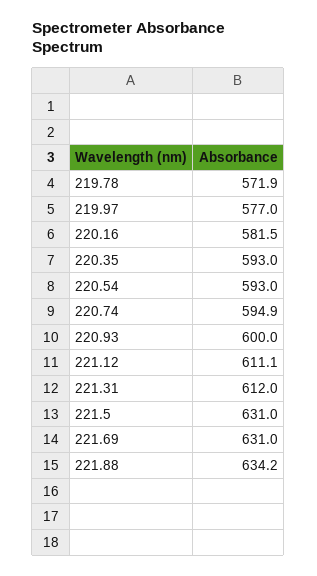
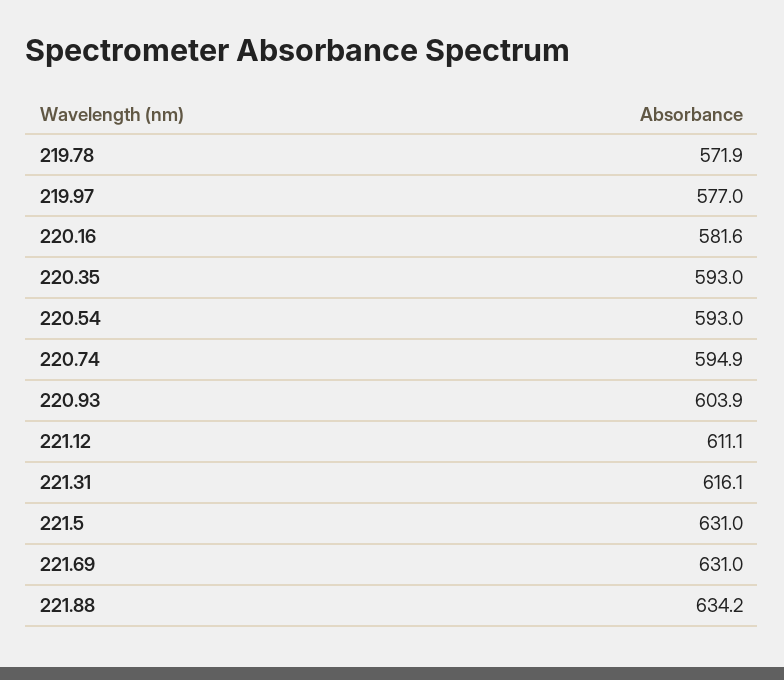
220.16: 581.5 -> 581.6
220.93: 600 -> 603.9
221.31: 612 -> 616.1

